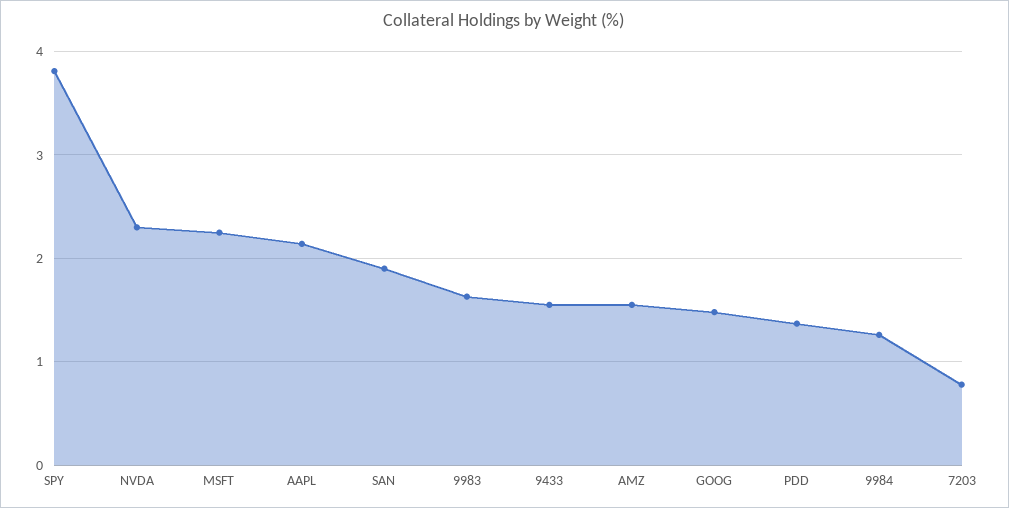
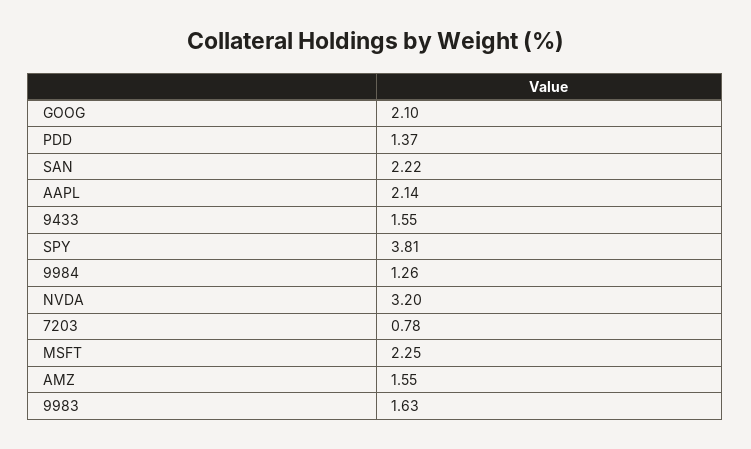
NVDA: 2.3 -> 3.2
SAN: 1.9 -> 2.22
GOOG: 1.5 -> 2.1

